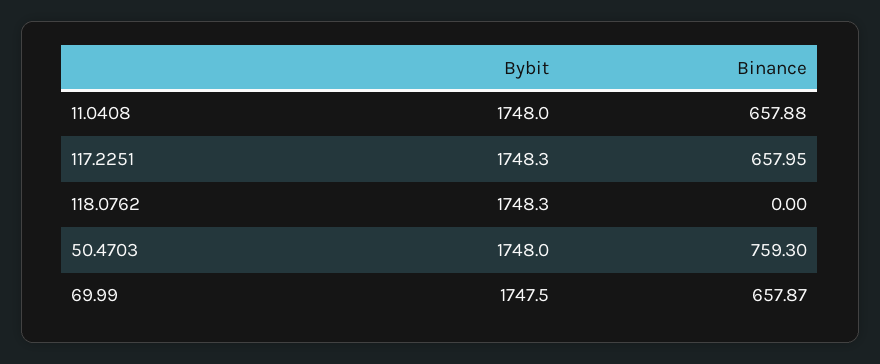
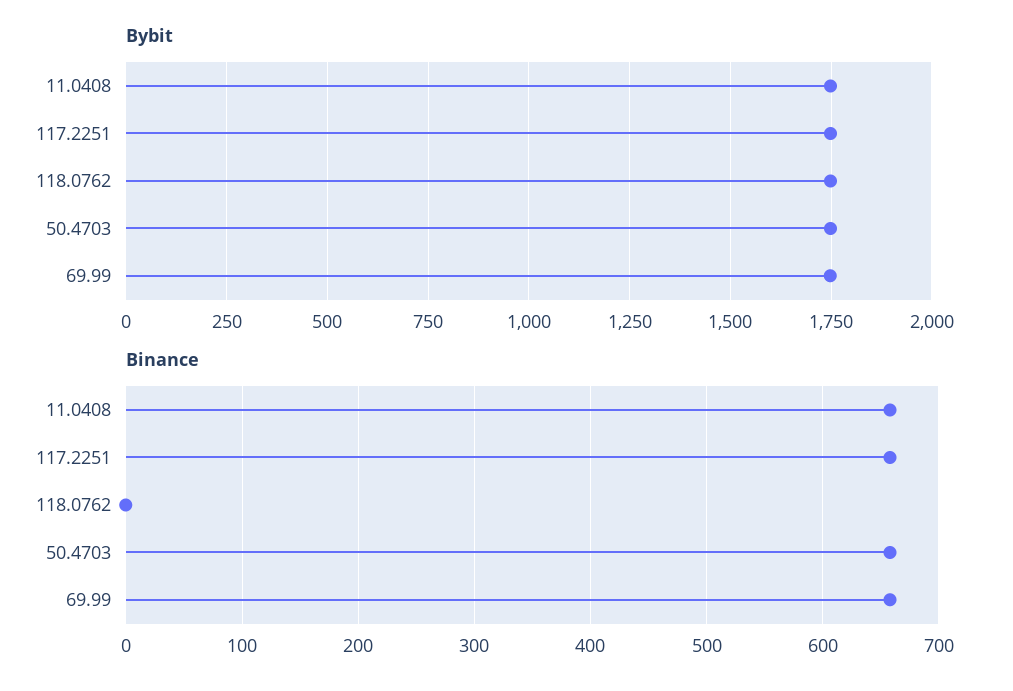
Binance, 50.4703: 759.3 -> 660

